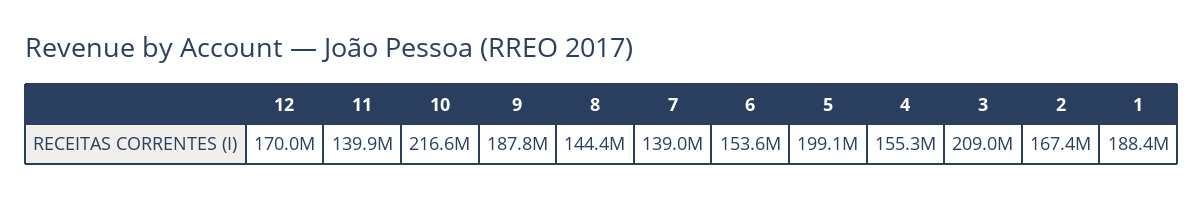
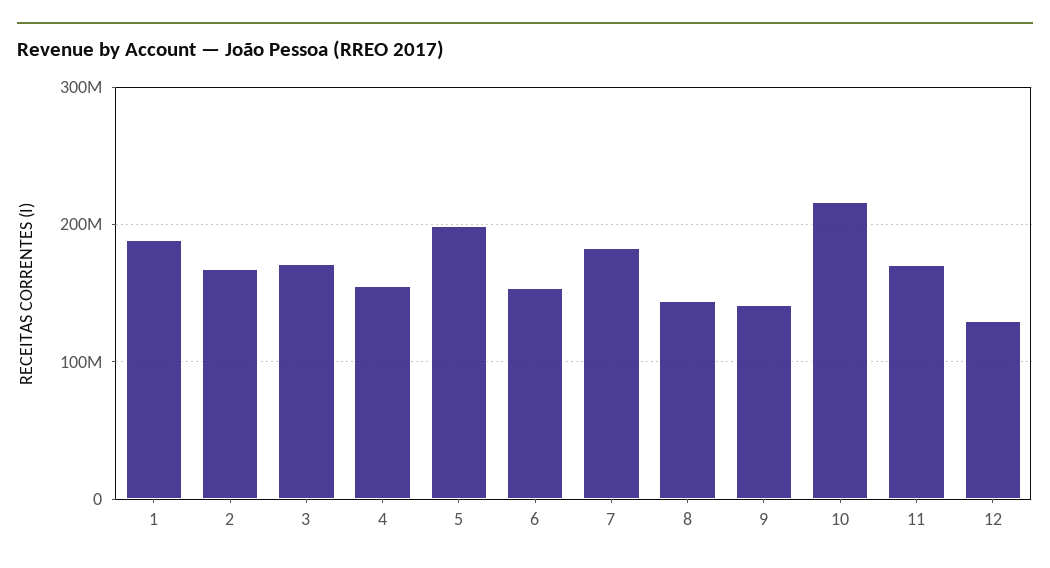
12: 170000000 -> 130000000
11: 139900000 -> 170000000
9: 187800000 -> 140000000
7: 139000000 -> 180000000
3: 209000000 -> 170000000

